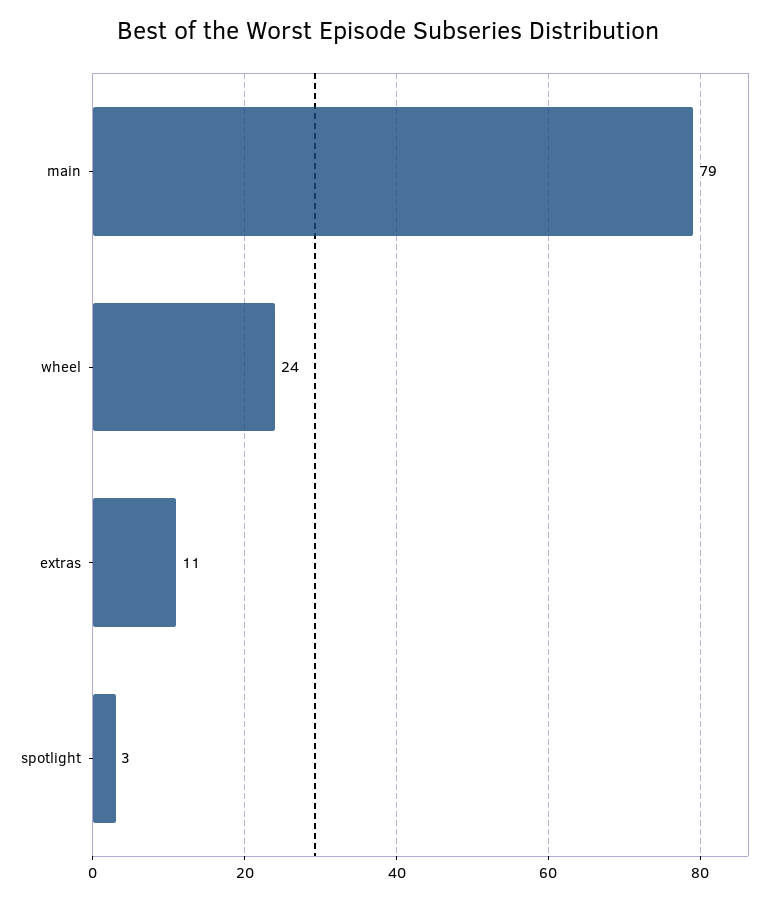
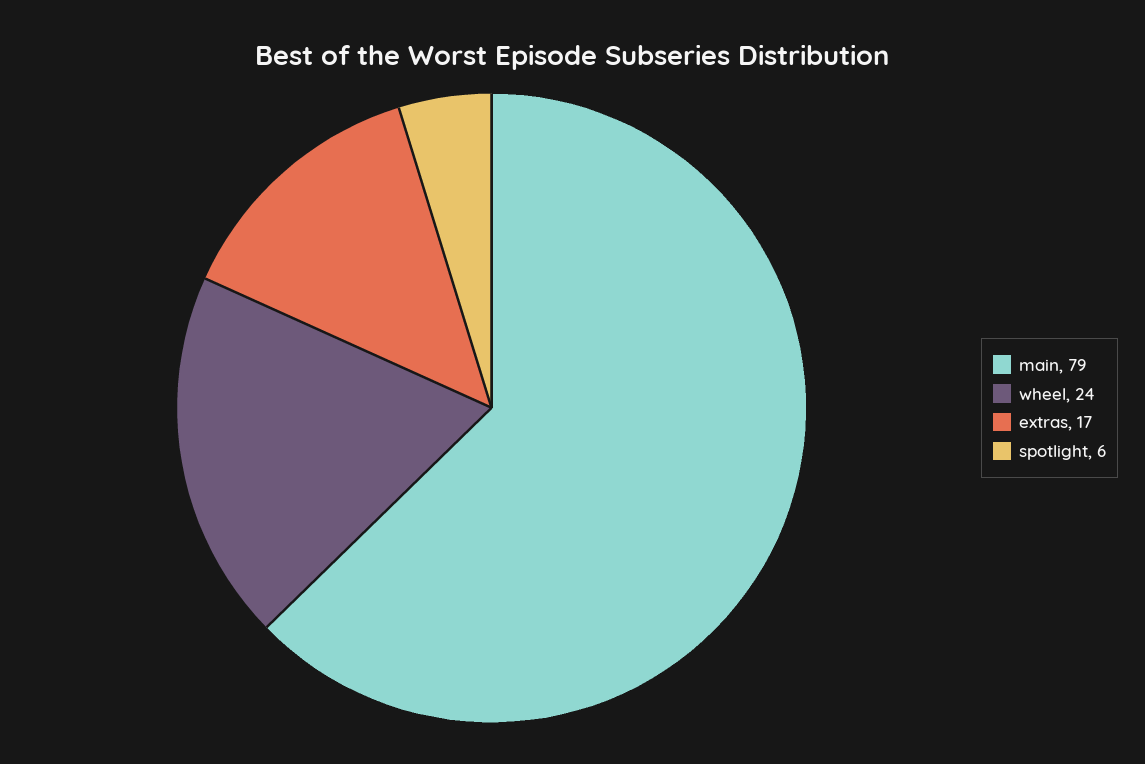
extras: 11 -> 17
spotlight: 3 -> 6

